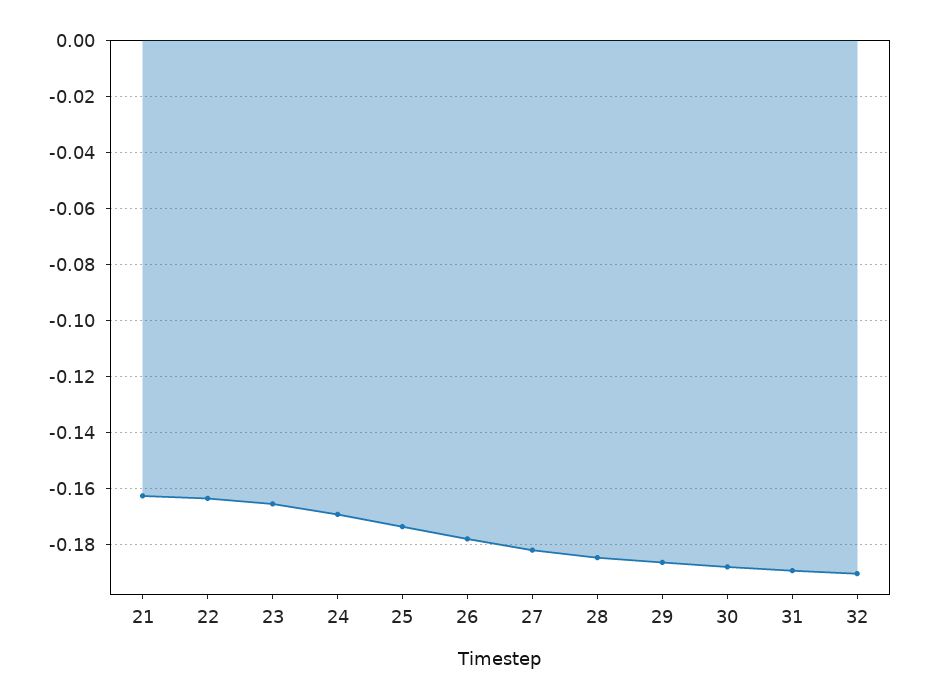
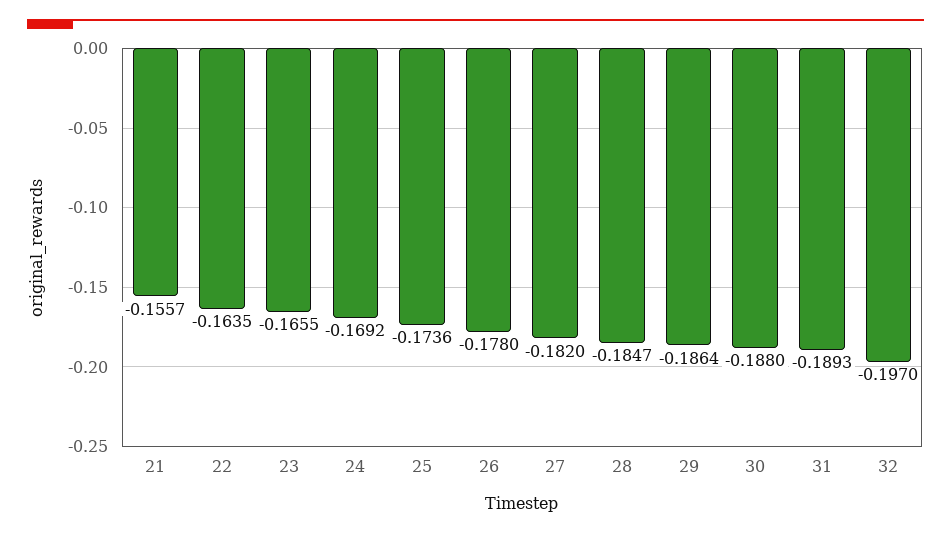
21: -0.1625 -> -0.1557
32: -0.19 -> -0.197

